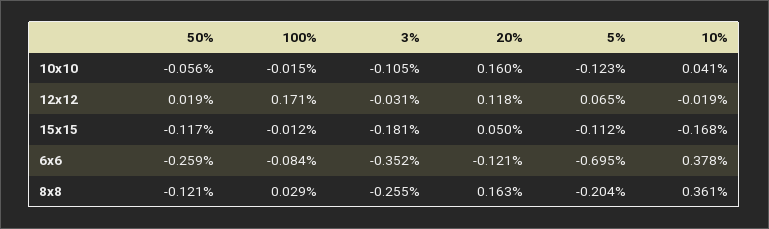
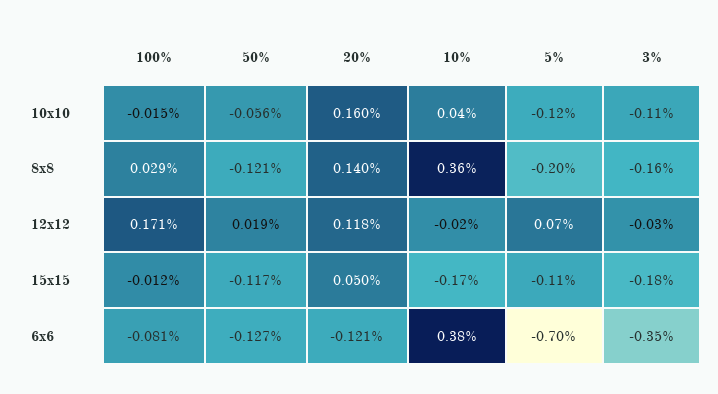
50%, 6x6: -0.259 -> -0.127
100%, 6x6: -0.084 -> -0.081
3%, 8x8: -0.255 -> -0.16
20%, 8x8: 0.163 -> 0.14

